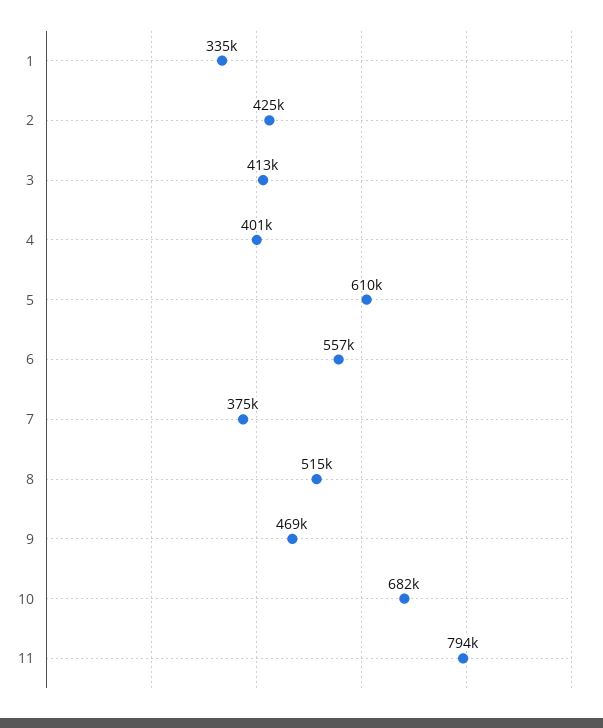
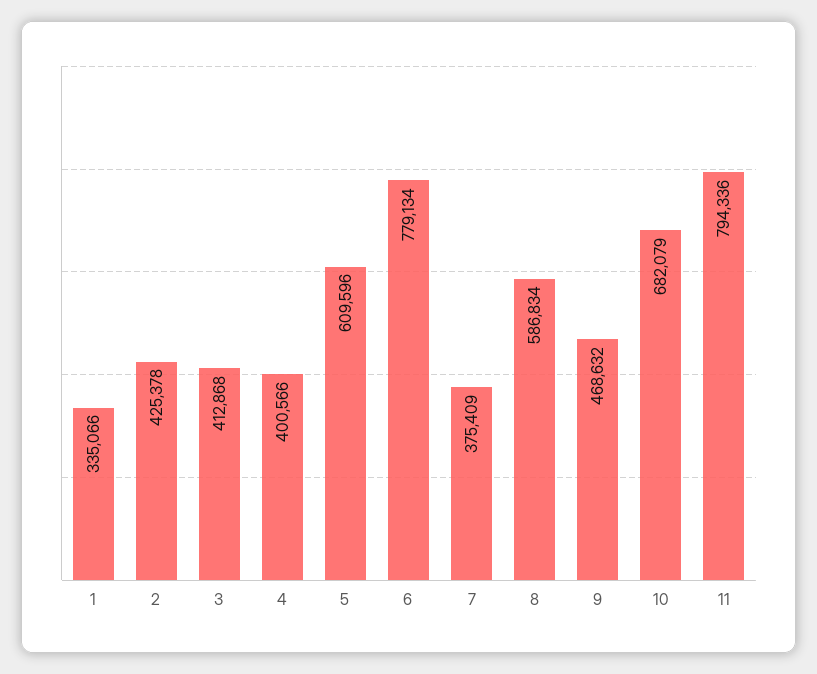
6: 557000 -> 779134
8: 515000 -> 586834

